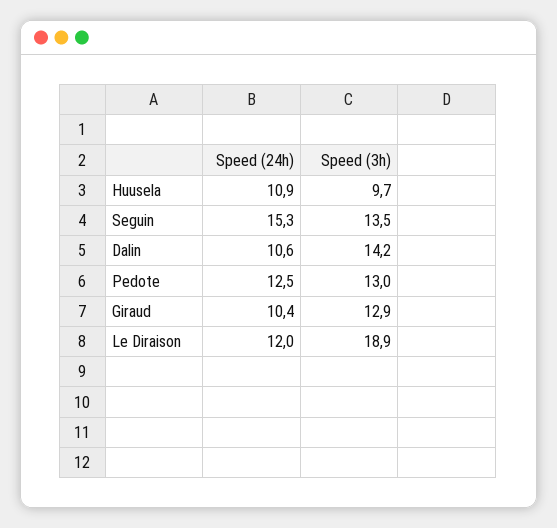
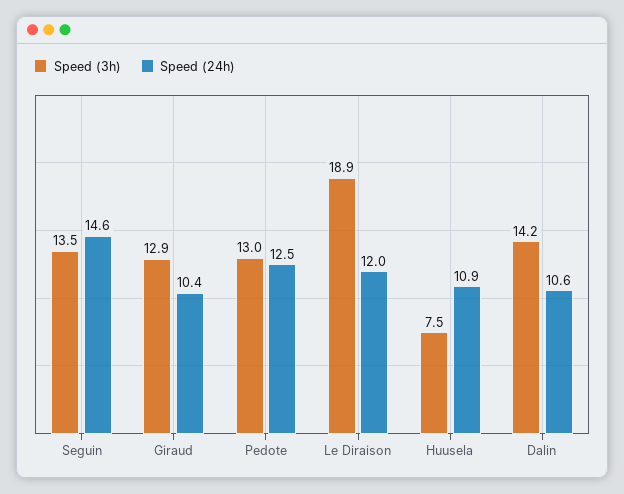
Speed (3h), Huusela: 9.7 -> 7.5
Speed (24h), Seguin: 15.3 -> 14.6

